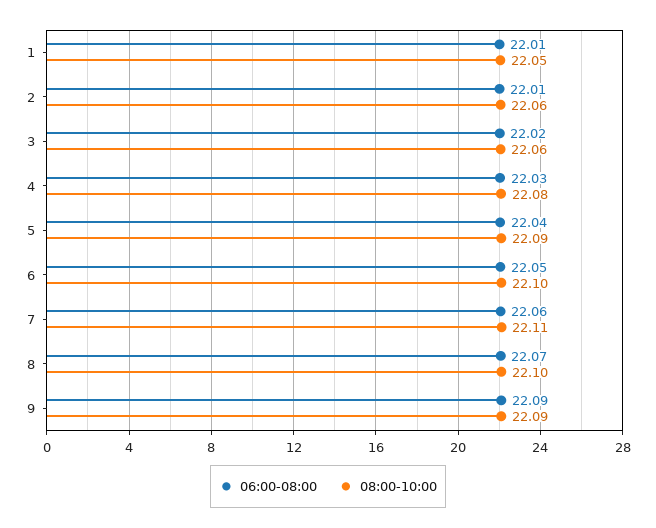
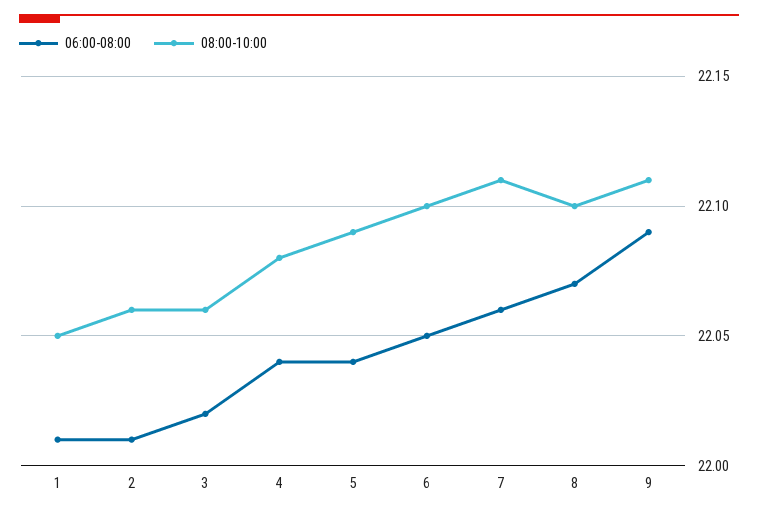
06:00-08:00, 4: 22.03 -> 22.04
08:00-10:00, 9: 22.09 -> 22.11

